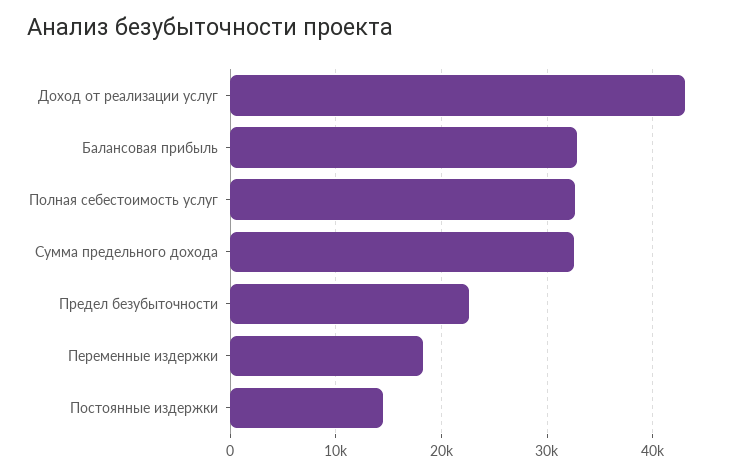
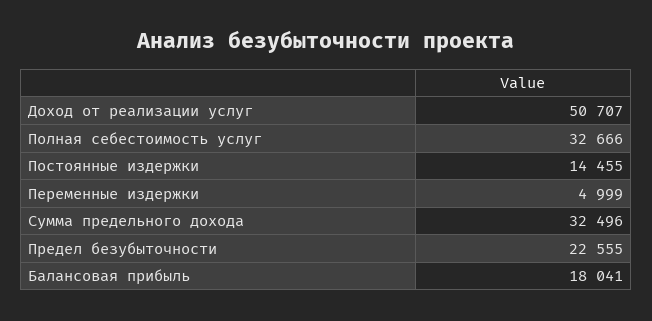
Доход от реализации услуг: 43000 -> 50707
Балансовая прибыль: 33000 -> 18041
Переменные издержки: 18000 -> 4999

